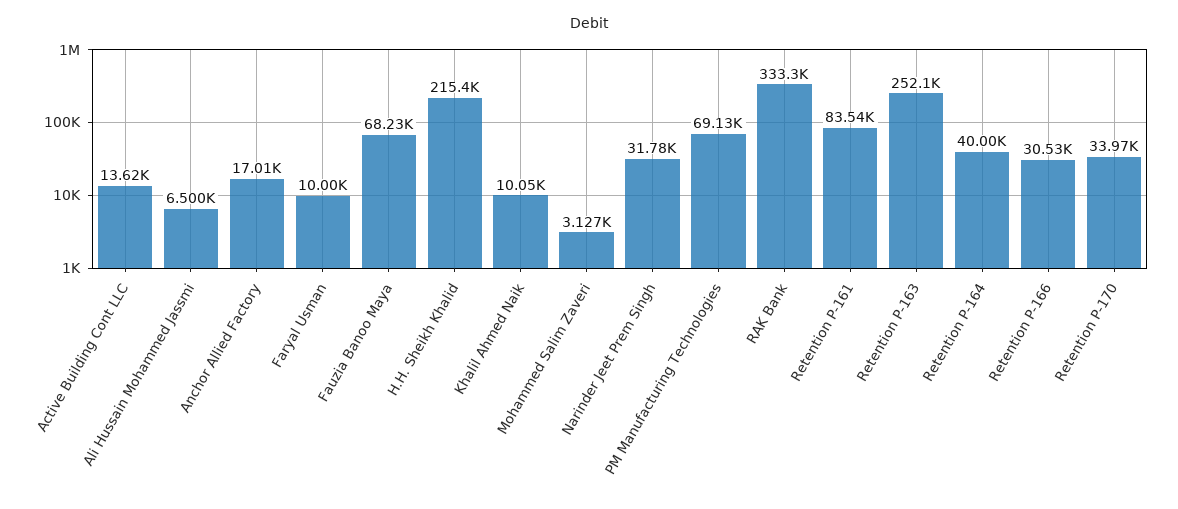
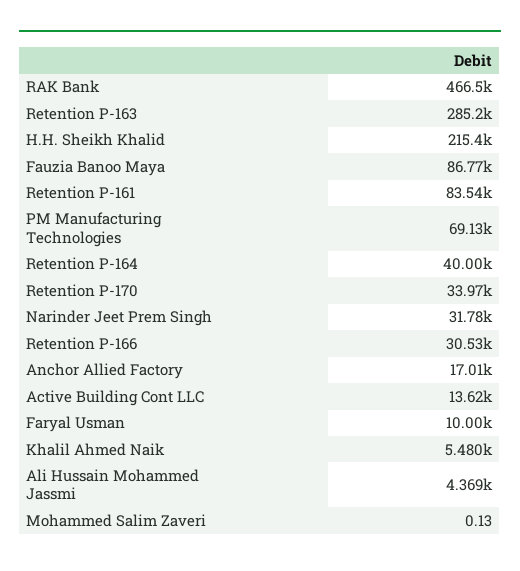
Ali Hussain Mohammed Jassmi: 6500 -> 4369
Fauzia Banoo Maya: 68230 -> 86770
Khalil Ahmed Naik: 10050 -> 5480
Mohammed Salim Zaveri: 3127 -> 0.13
RAK Bank: 333300 -> 466500
Retention P-163: 252100 -> 285200

